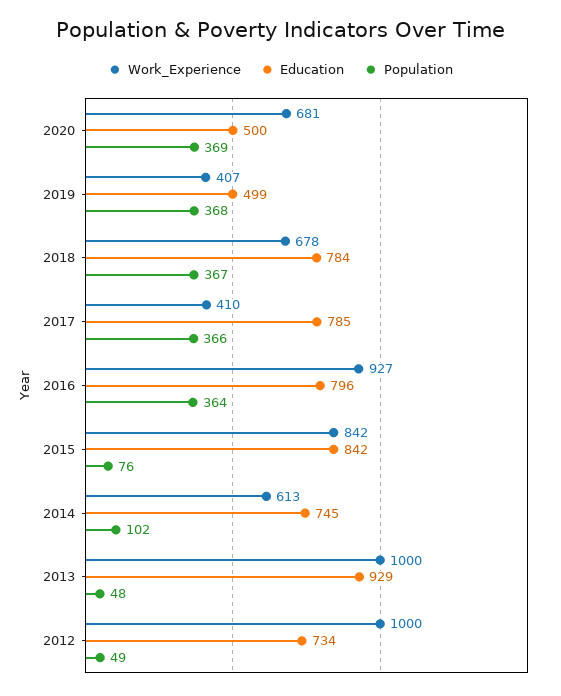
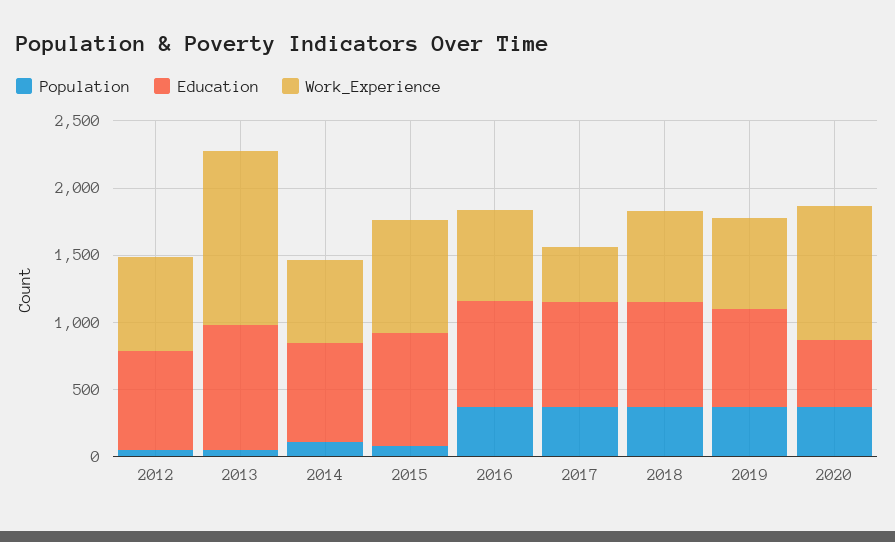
Work_Experience, 2020: 681 -> 1000
Work_Experience, 2019: 407 -> 700
Education, 2019: 499 -> 700
Work_Experience, 2016: 927 -> 700
Work_Experience, 2013: 1000 -> 1300
Work_Experience, 2012: 1000 -> 700

